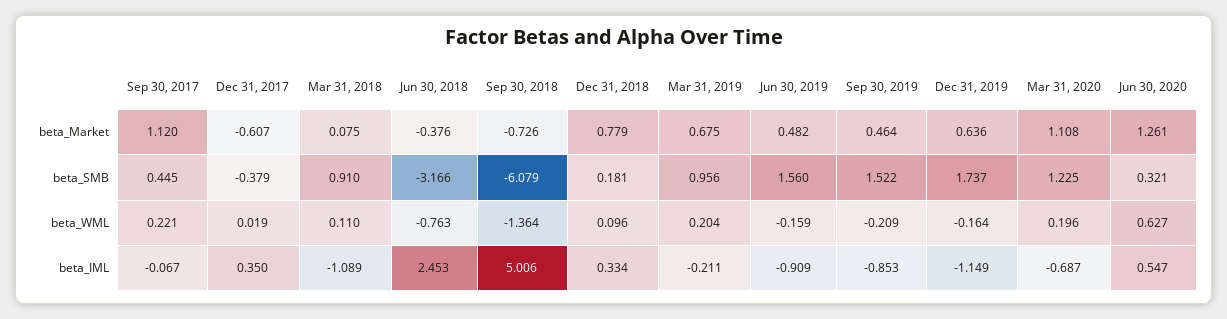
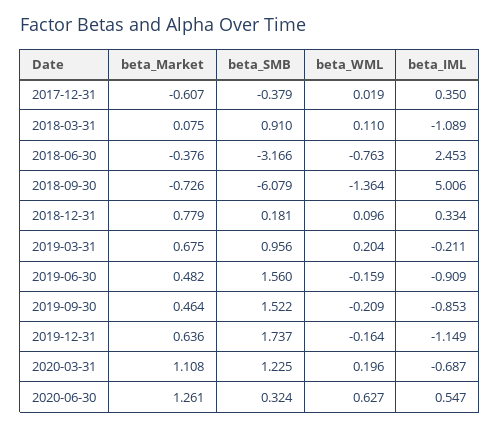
Sep 30, 2017, beta_Market: 1.12 -> none
Sep 30, 2017, beta_SMB: 0.445 -> none
Jun 30, 2020, beta_SMB: 0.321 -> 0.324
Sep 30, 2017, beta_WML: 0.221 -> none
Sep 30, 2017, beta_IML: -0.067 -> none

